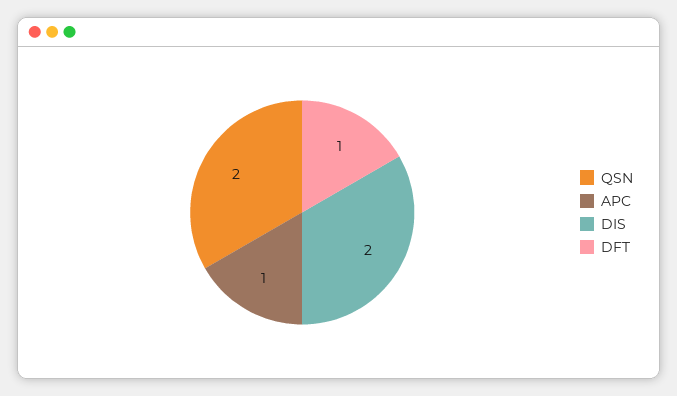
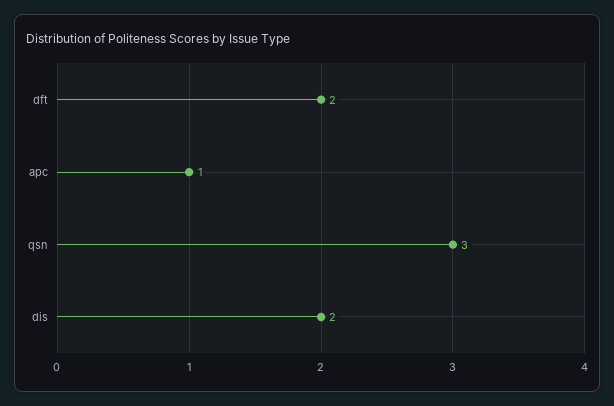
QSN: 2 -> 3
DFT: 1 -> 2

